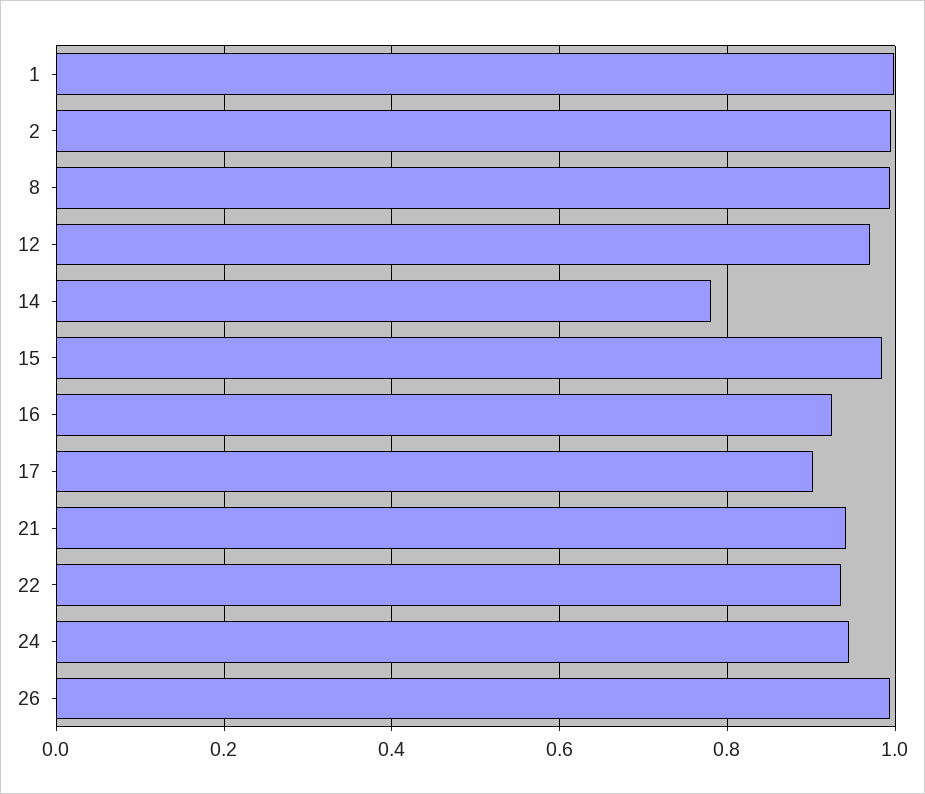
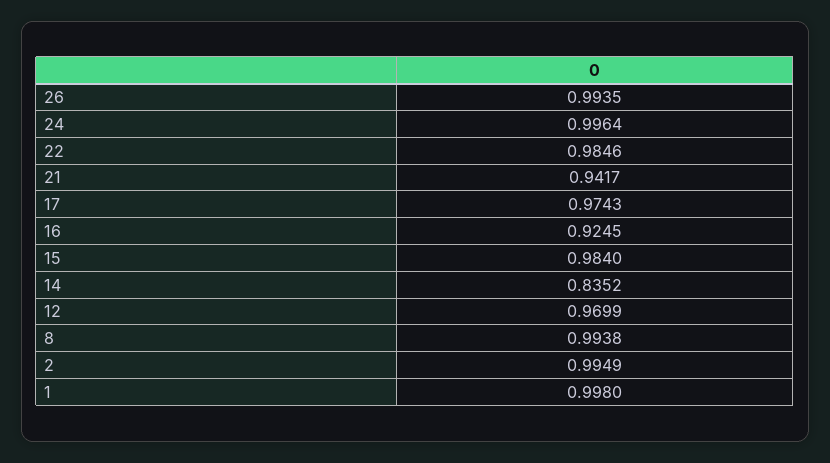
14: 0.78 -> 0.8352
17: 0.9 -> 0.9743
22: 0.94 -> 0.9846
24: 0.94 -> 0.9964

